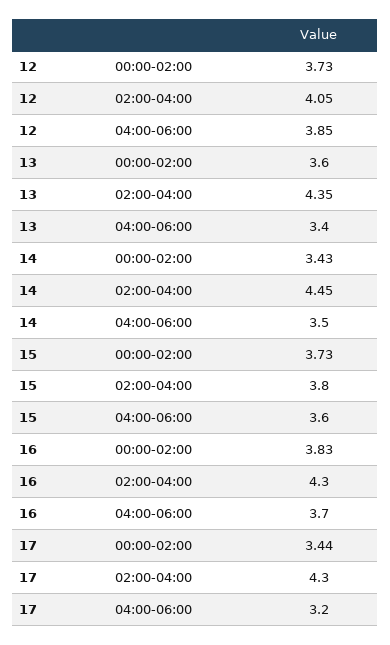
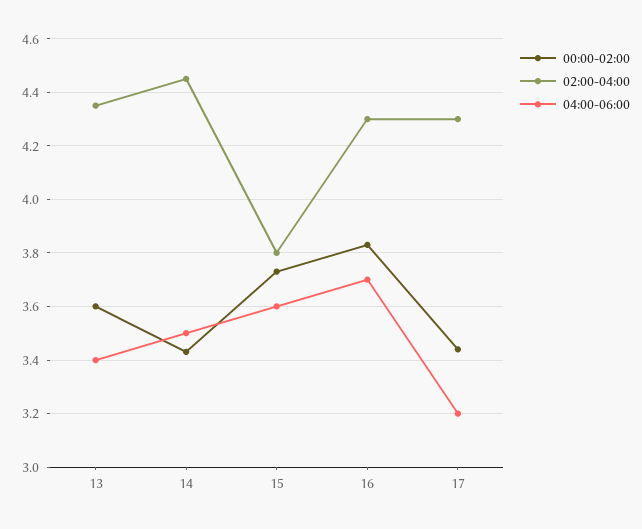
00:00-02:00, 12: 3.73 -> none
02:00-04:00, 12: 4.05 -> none
04:00-06:00, 12: 3.85 -> none

